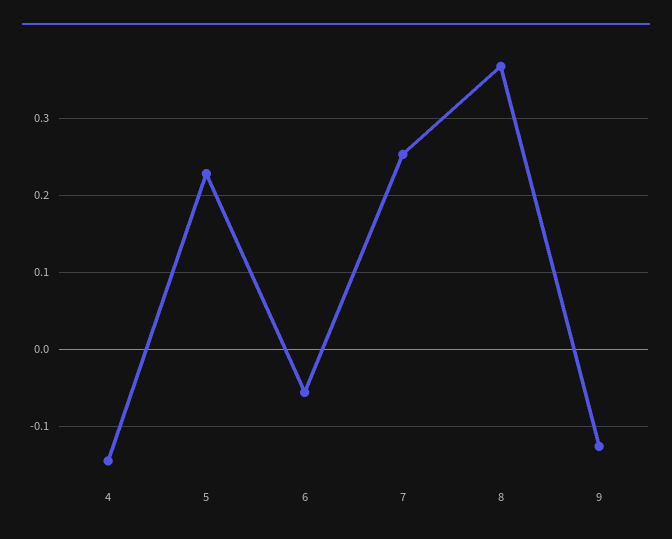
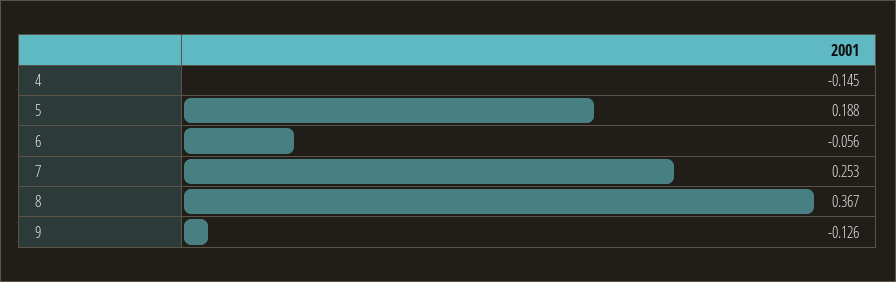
5: 0.23 -> 0.188

